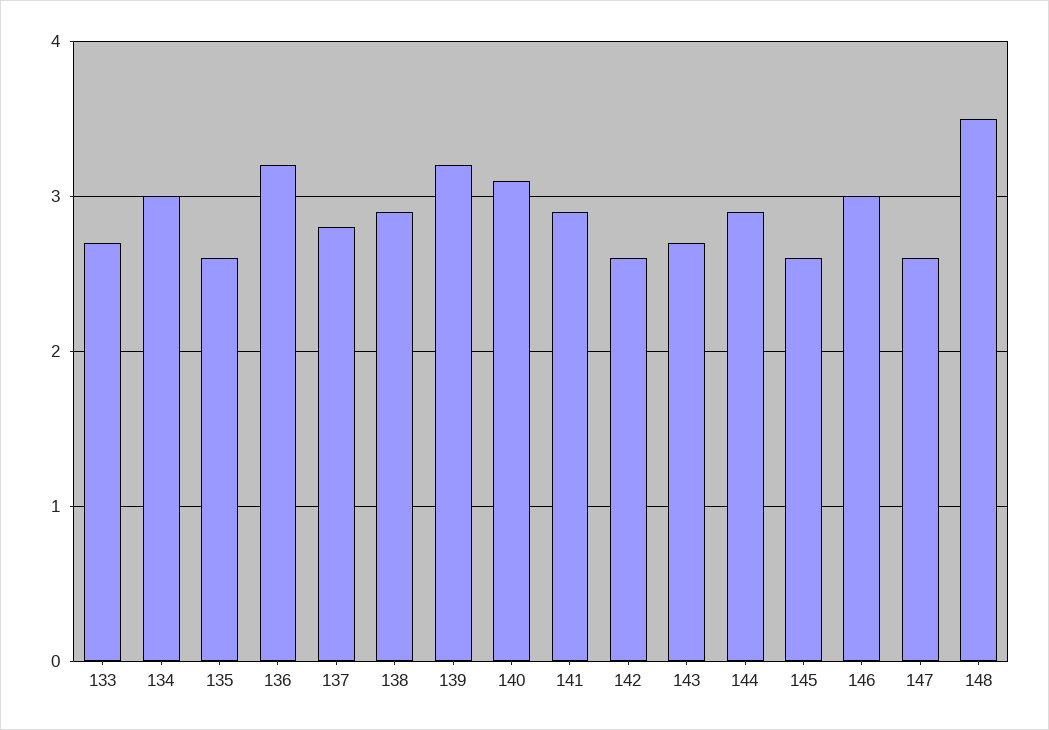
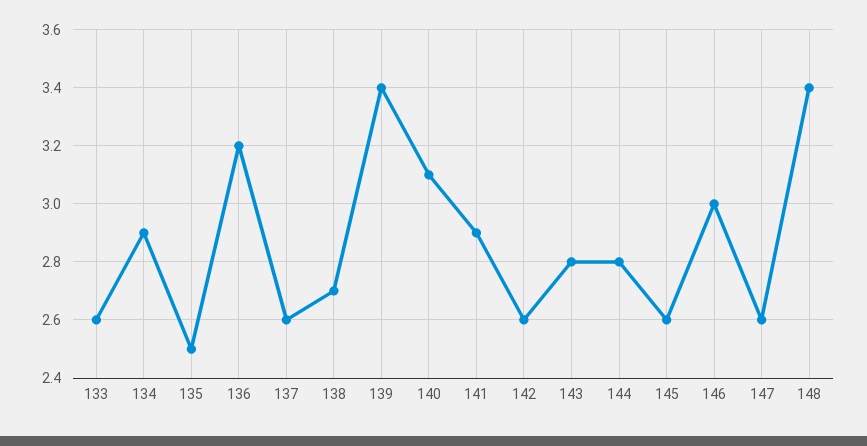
133: 2.7 -> 2.6
134: 3 -> 2.9
135: 2.6 -> 2.5
137: 2.8 -> 2.6
138: 2.9 -> 2.7
139: 3.2 -> 3.4
143: 2.7 -> 2.8
144: 2.9 -> 2.8
148: 3.5 -> 3.4

